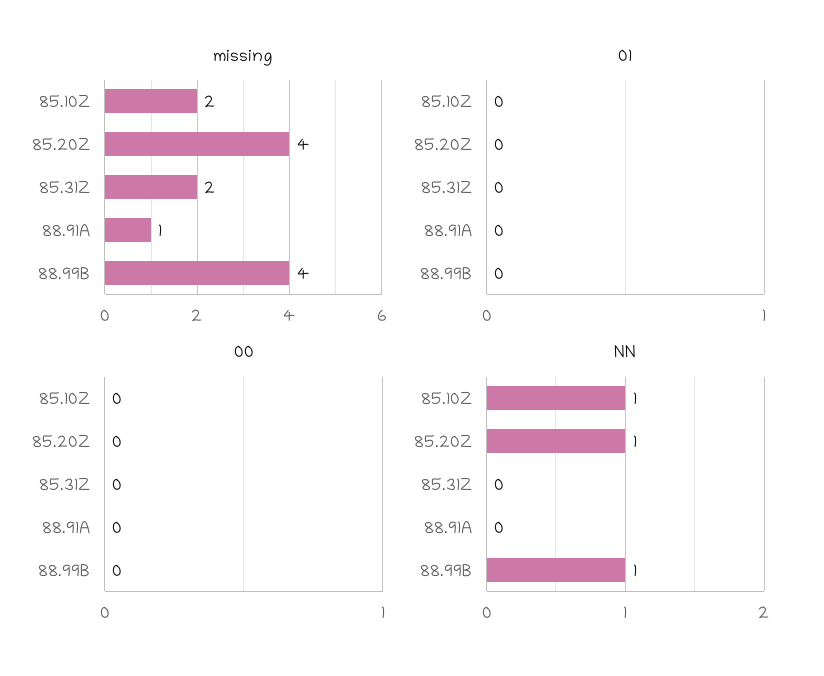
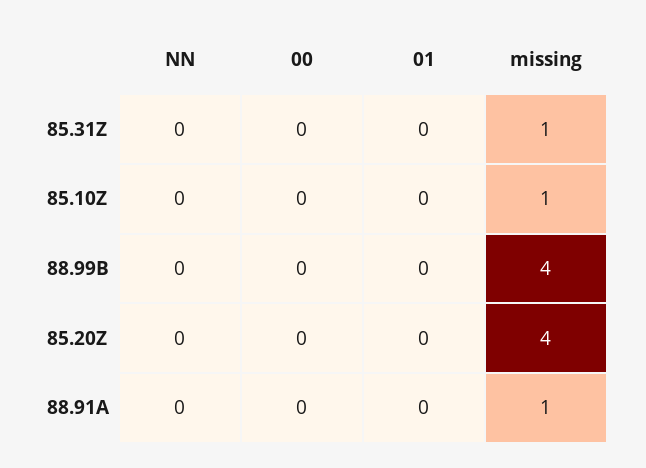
missing, 85.10Z: 2 -> 1
missing, 85.31Z: 2 -> 1
NN, 85.10Z: 1 -> 0
NN, 85.20Z: 1 -> 0
NN, 88.99B: 1 -> 0

